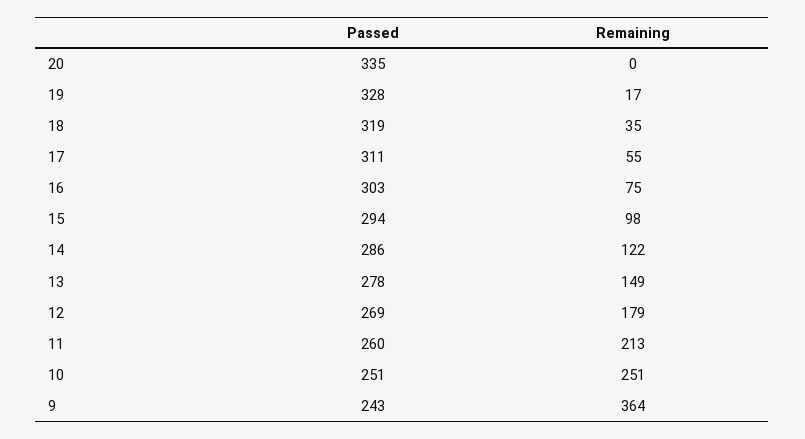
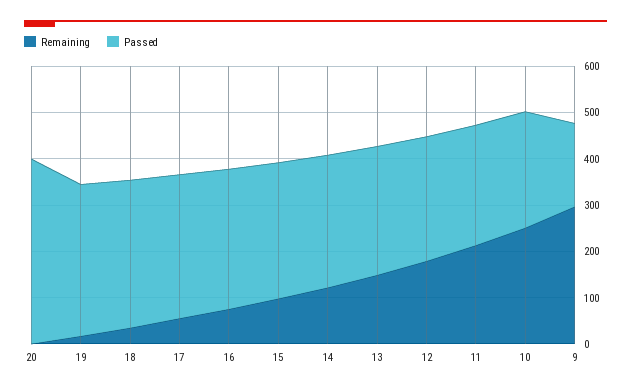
Passed, 20: 335 -> 400
Passed, 9: 243 -> 180
Remaining, 9: 364 -> 300

